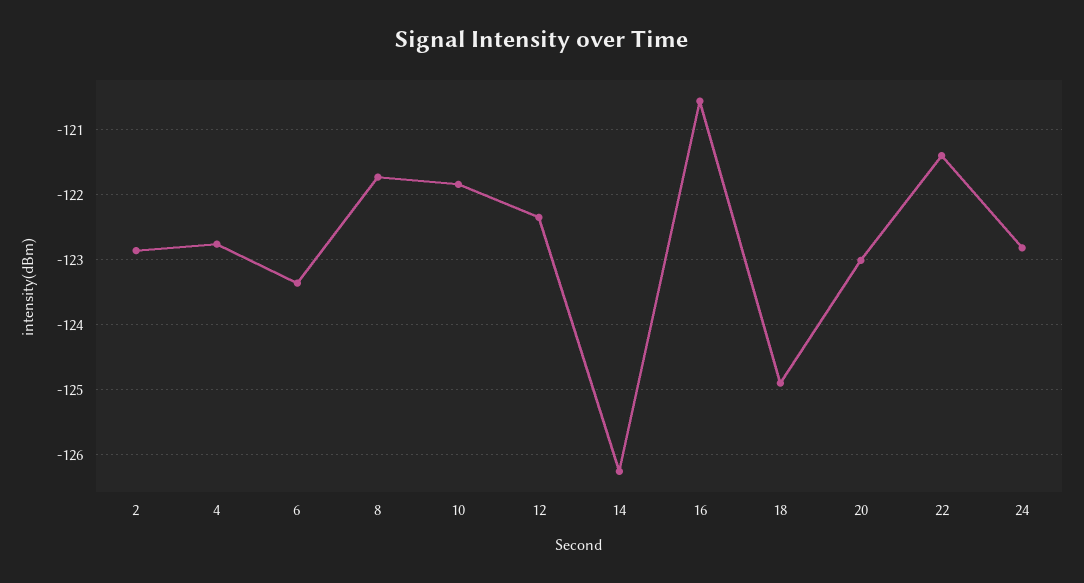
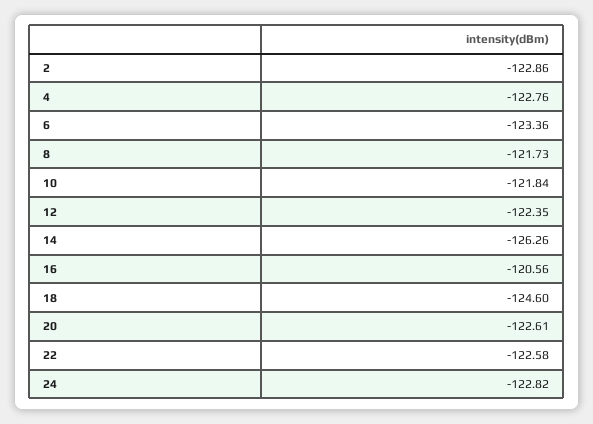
18: -124.9 -> -124.6
20: -123 -> -122.61
22: -121.4 -> -122.58

